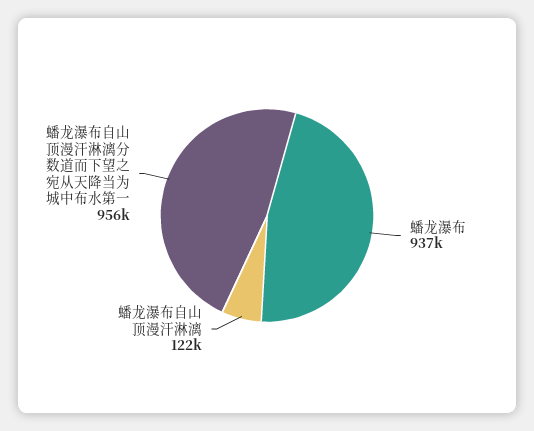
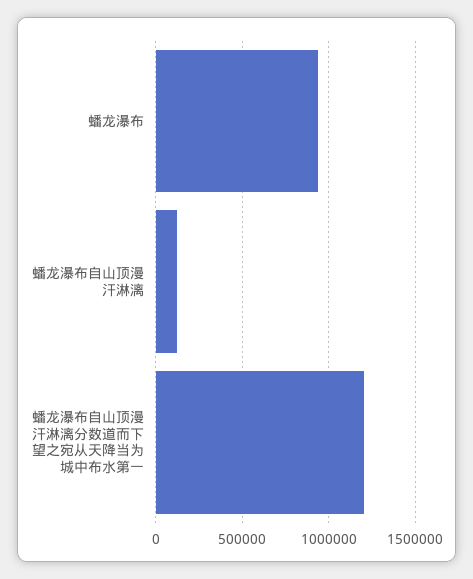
蟠龙瀑布自山顶漫汗淋漓分数道而下望之宛从天降当为城中布水第一: 956000 -> 1200000

